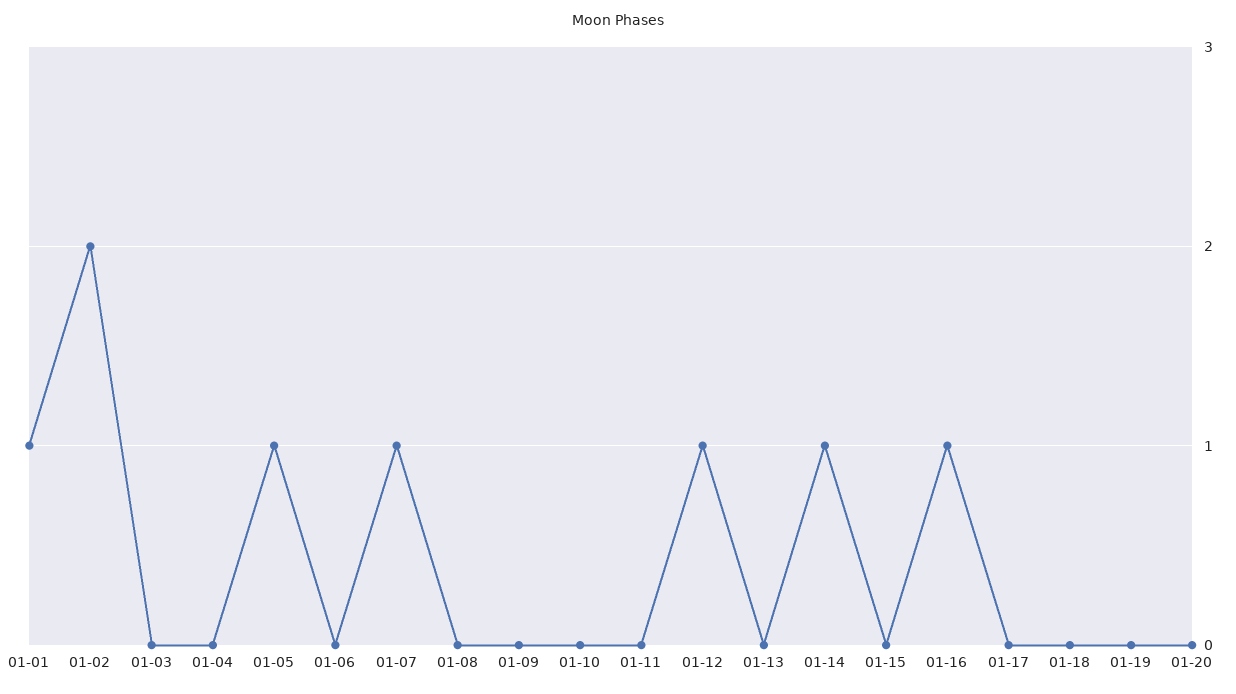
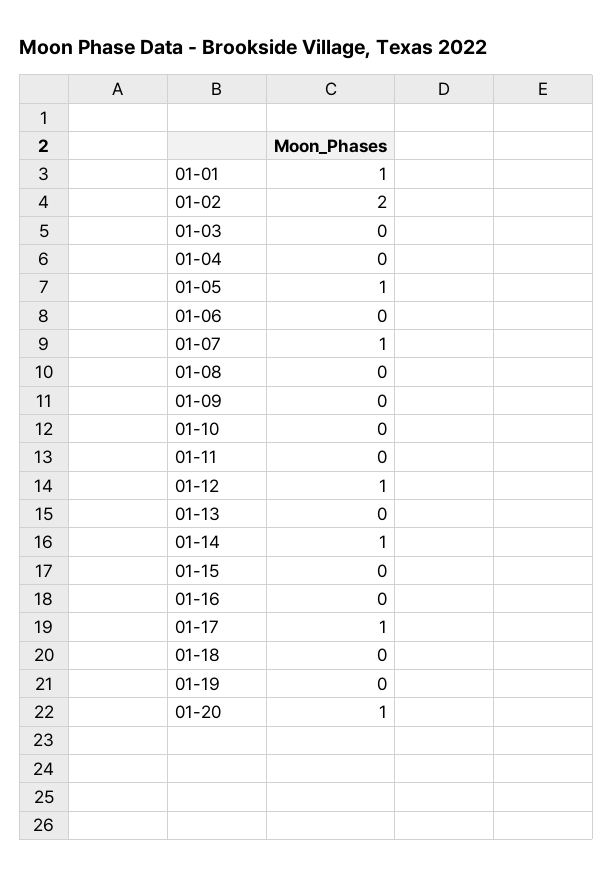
01-16: 1 -> 0
01-17: 0 -> 1
01-20: 0 -> 1

